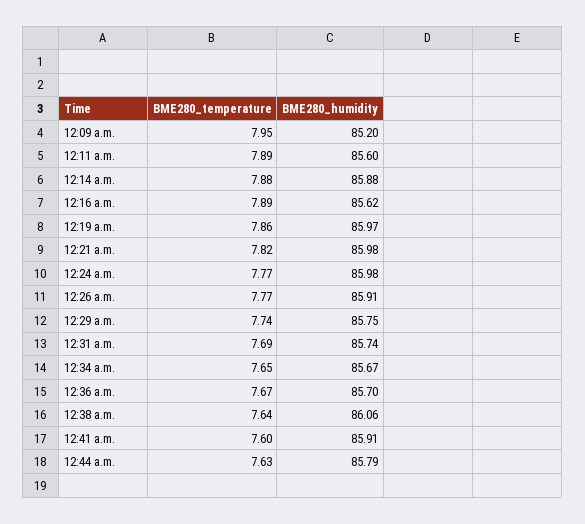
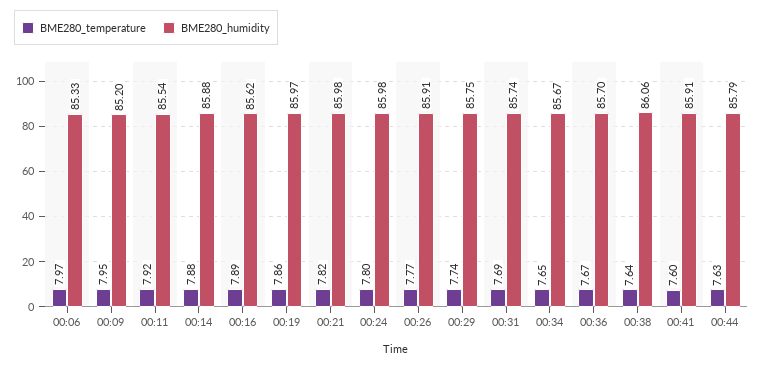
BME280_temperature, 12:11 a.m.: 7.89 -> 7.92
BME280_humidity, 12:11 a.m.: 85.6 -> 85.54
BME280_temperature, 12:24 a.m.: 7.77 -> 7.8
BME280_temperature, 00:06: none -> 7.97
BME280_humidity, 00:06: none -> 85.33

